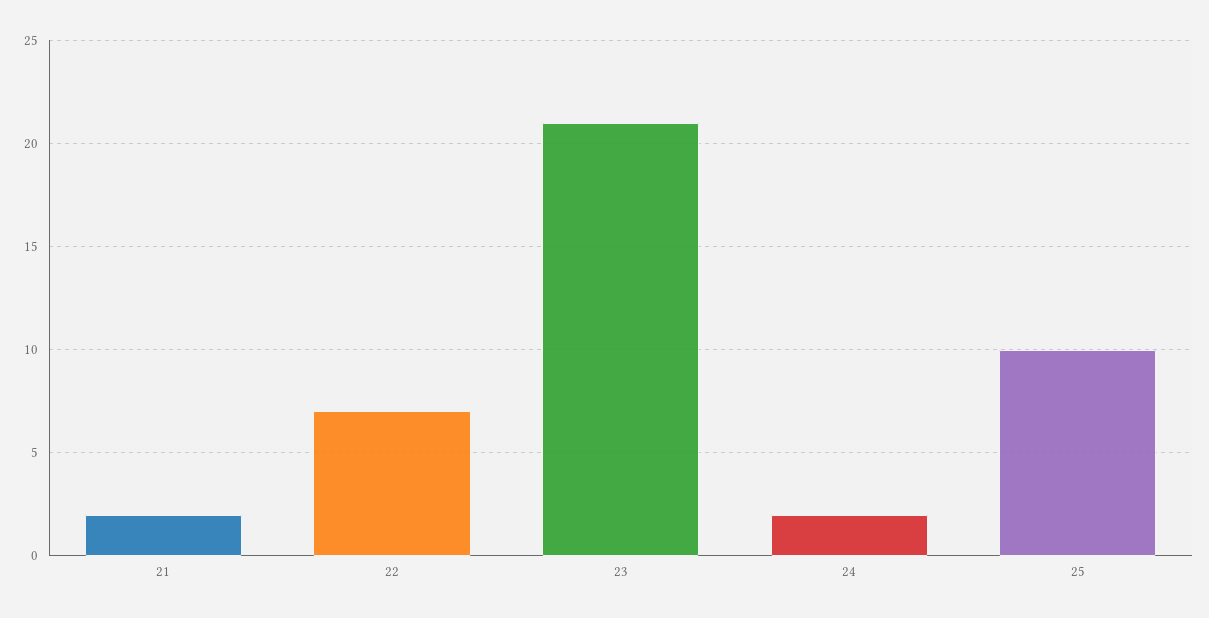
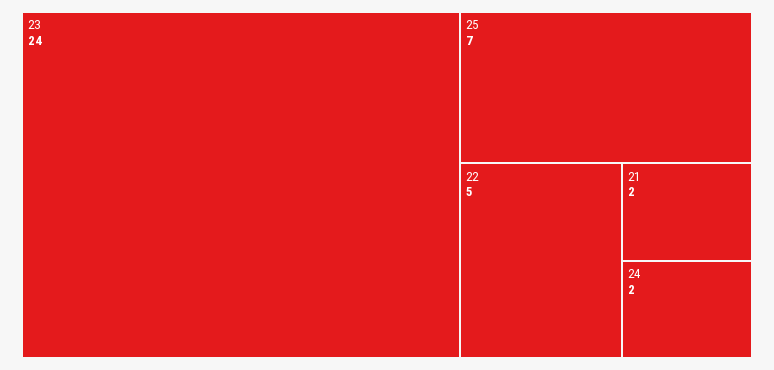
22: 7 -> 5
23: 21 -> 24
25: 10 -> 7

